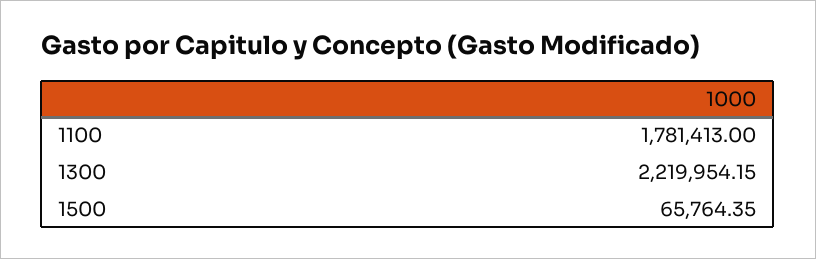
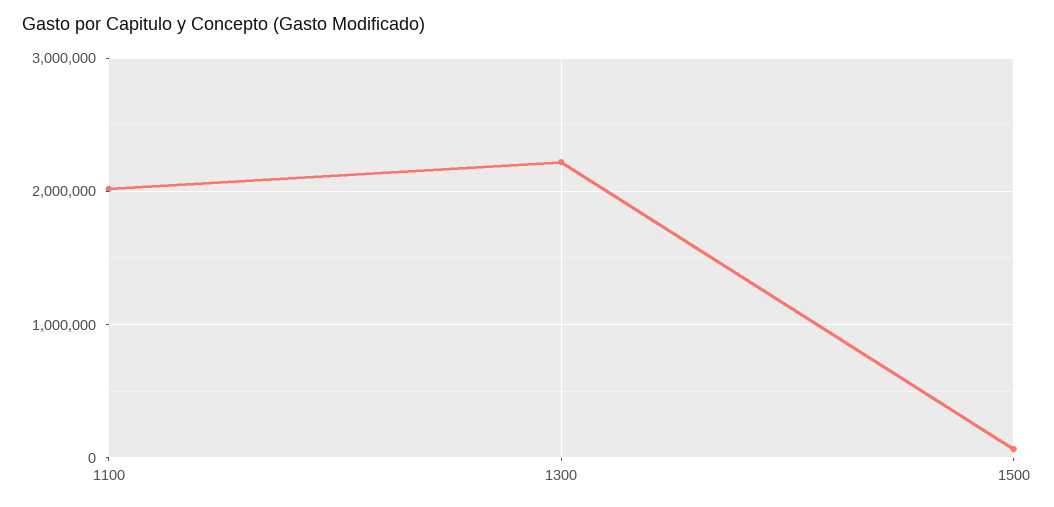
1100: 1781413 -> 2000000

